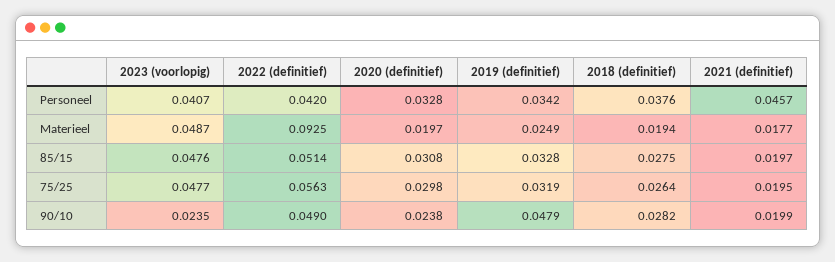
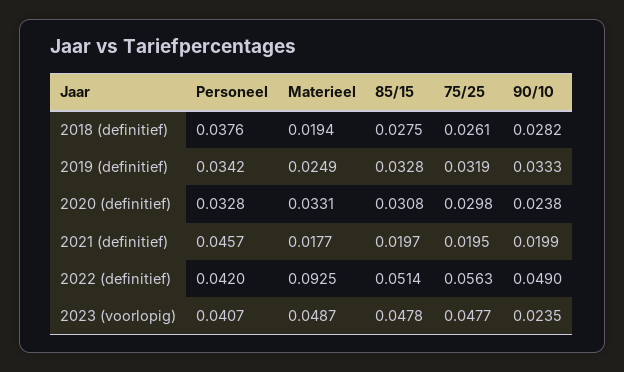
2020 (definitief), Materieel: 0.0197 -> 0.0331
2023 (voorlopig), 85/15: 0.0476 -> 0.0478
2018 (definitief), 75/25: 0.0264 -> 0.0261
2019 (definitief), 90/10: 0.0479 -> 0.0333

